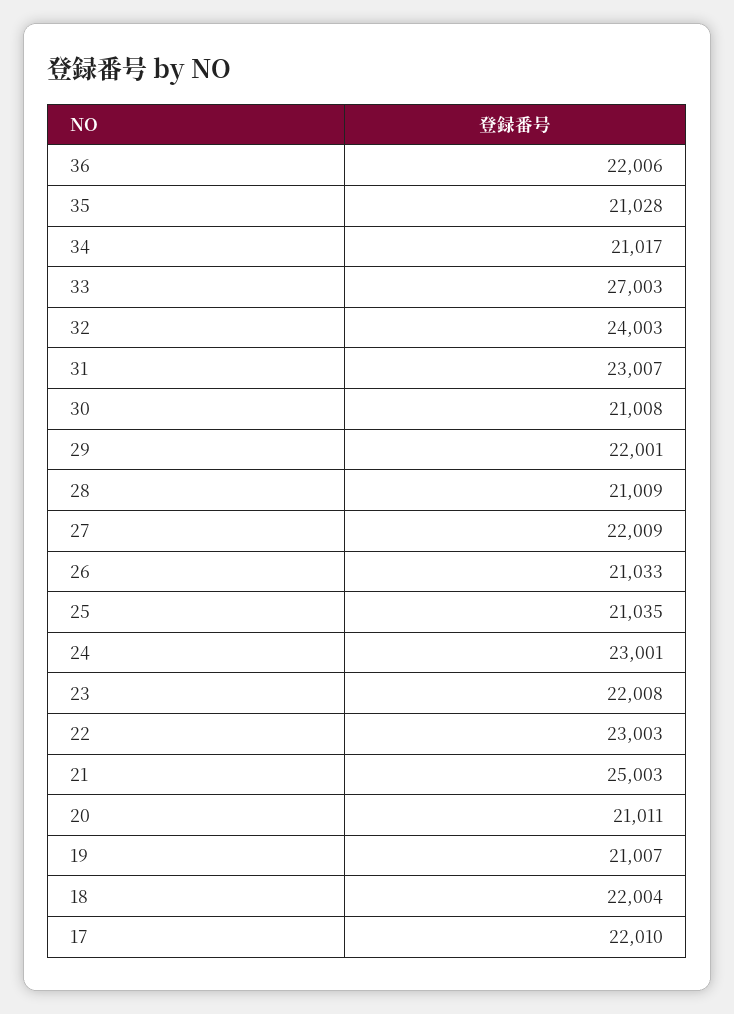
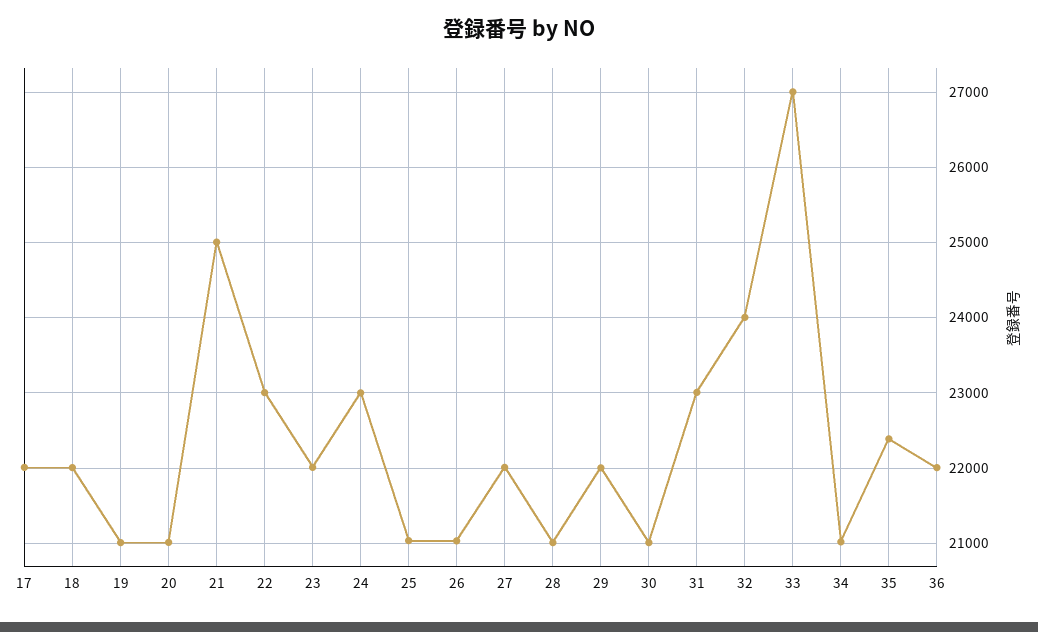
35: 21028 -> 22400

